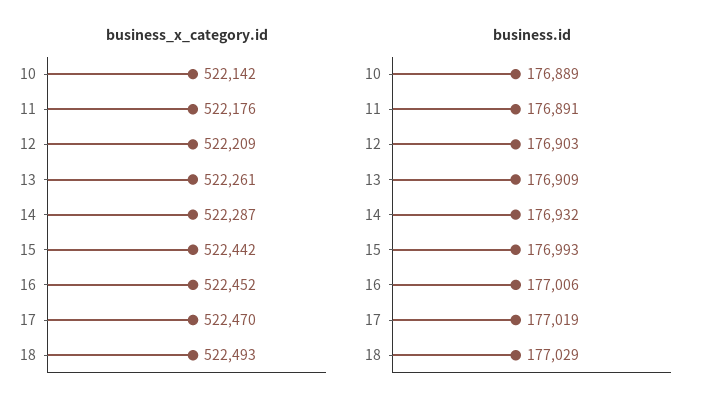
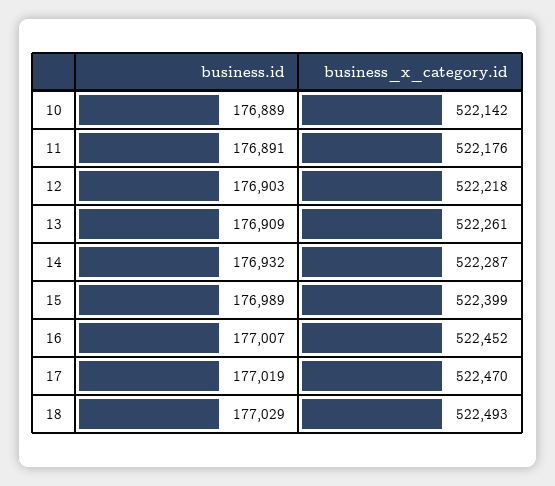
business_x_category.id, 12: 522209 -> 522218
business_x_category.id, 15: 522442 -> 522399
business.id, 15: 176993 -> 176989
business.id, 16: 177006 -> 177007

